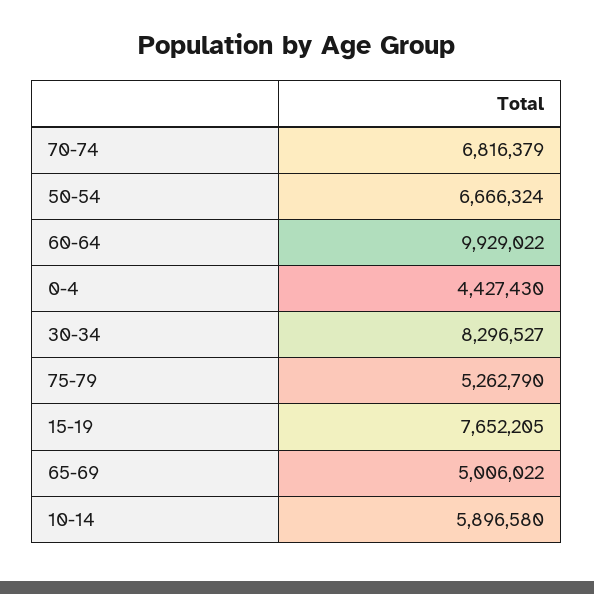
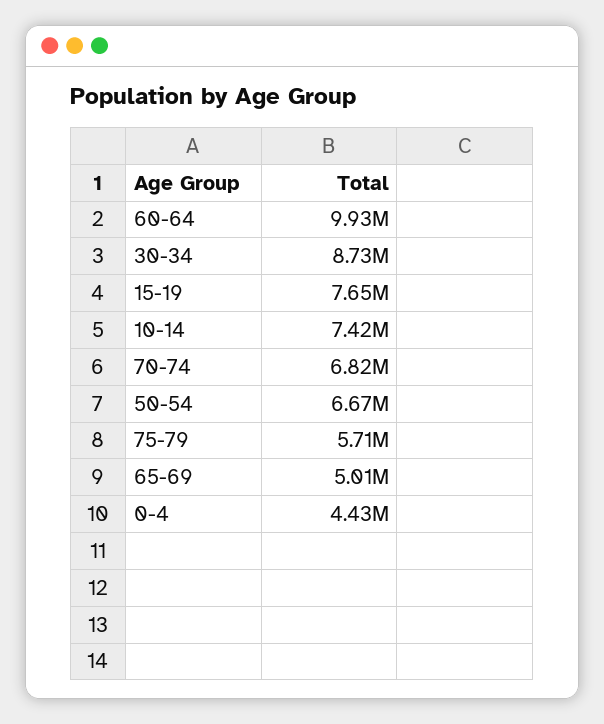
30-34: 8296527 -> 8730000
75-79: 5262790 -> 5710000
10-14: 5896580 -> 7420000

